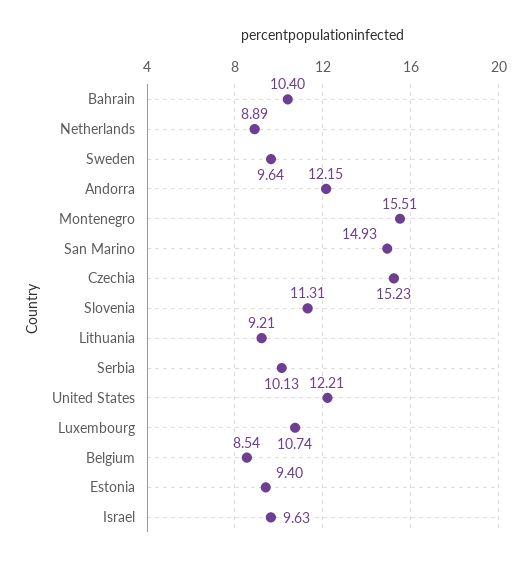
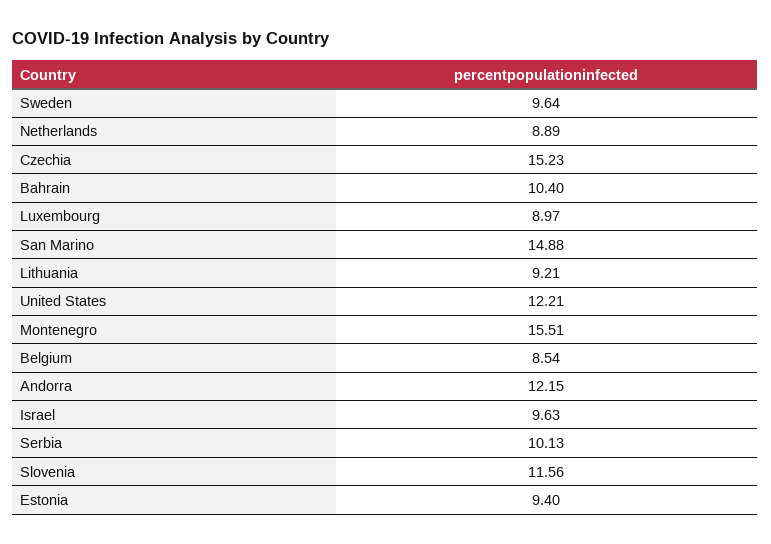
San Marino: 14.93 -> 14.88
Slovenia: 11.31 -> 11.56
Luxembourg: 10.74 -> 8.97

